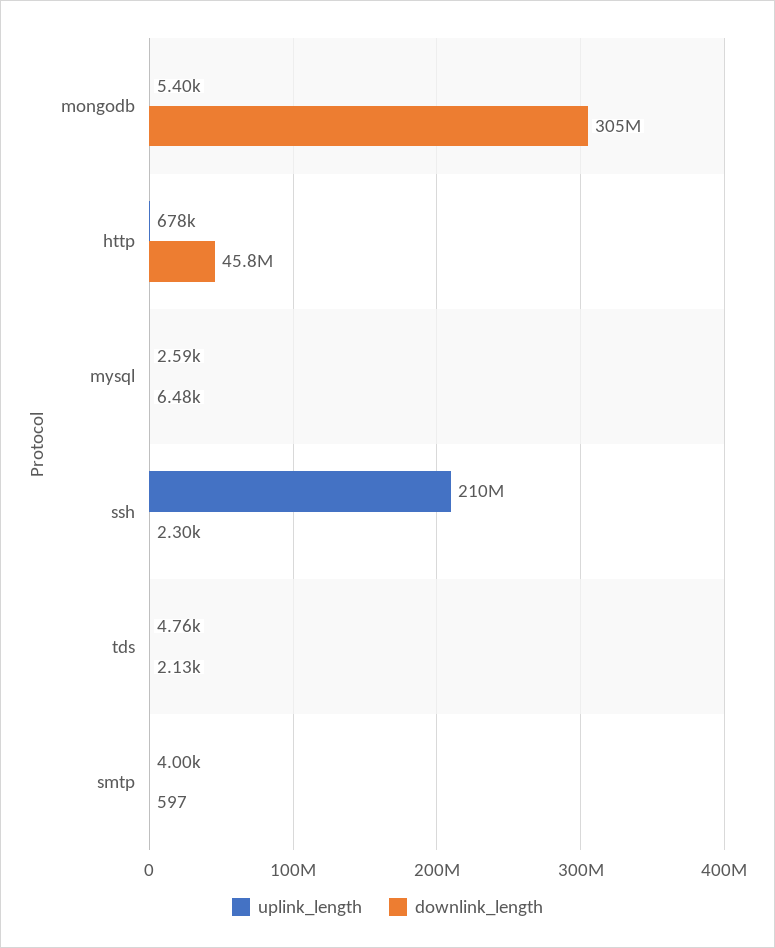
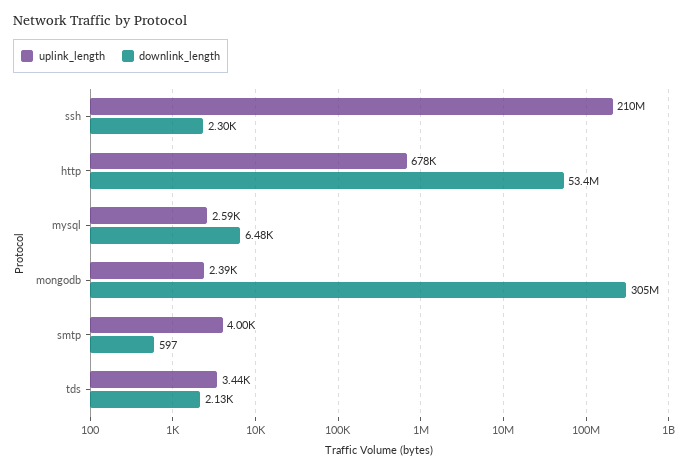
uplink_length, mongodb: 5400 -> 2390
downlink_length, http: 45800000 -> 53400000
uplink_length, tds: 4760 -> 3440

